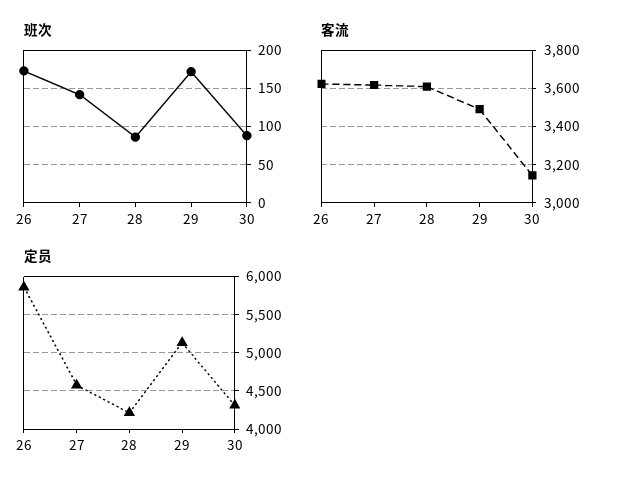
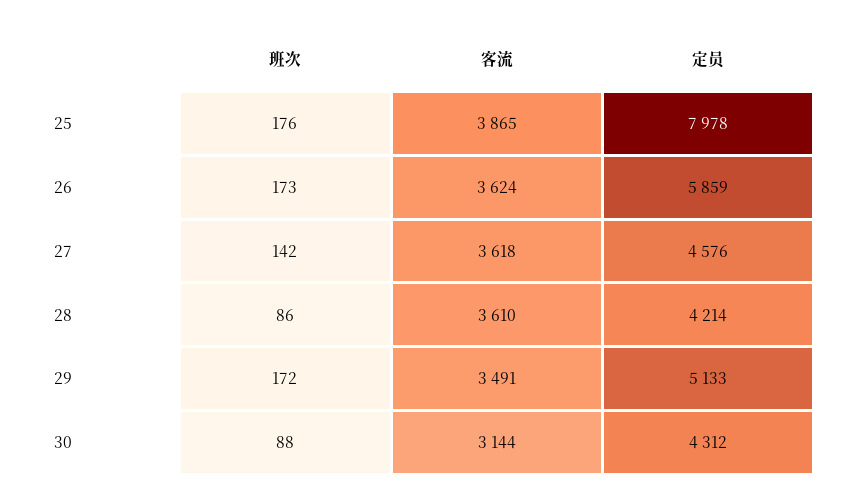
班次, 25: none -> 176
客流, 25: none -> 3865
定员, 25: none -> 7978

